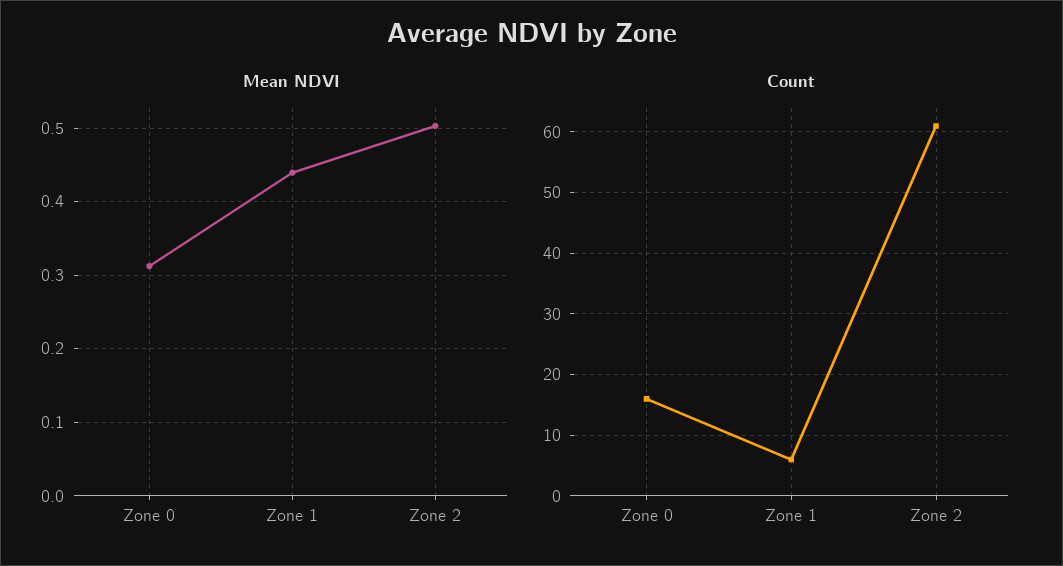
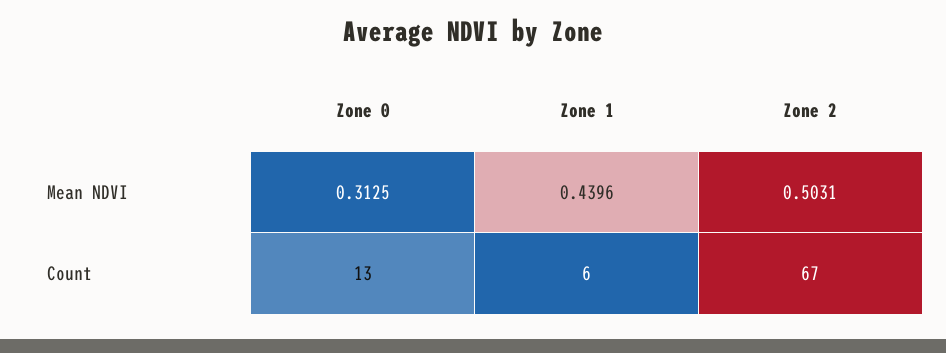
Count, Zone 0: 16 -> 13
Count, Zone 2: 61 -> 67

